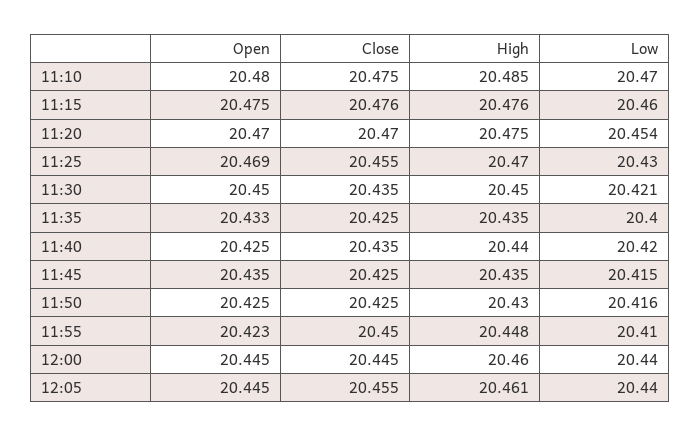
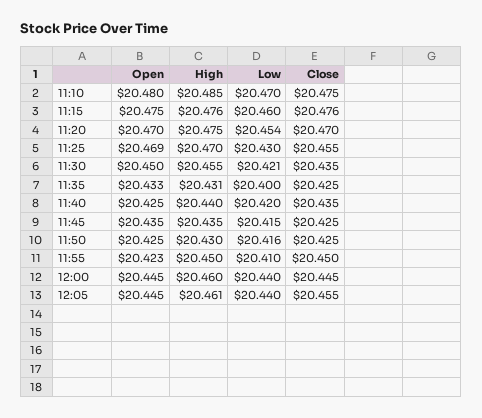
High, 11:30: 20.45 -> 20.455
High, 11:35: 20.435 -> 20.431
High, 11:55: 20.448 -> 20.45

